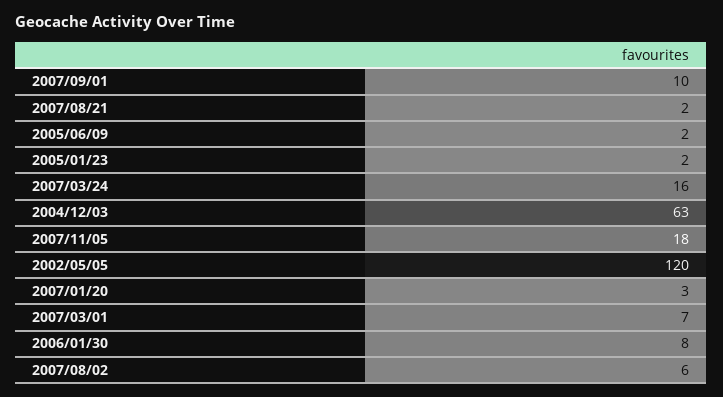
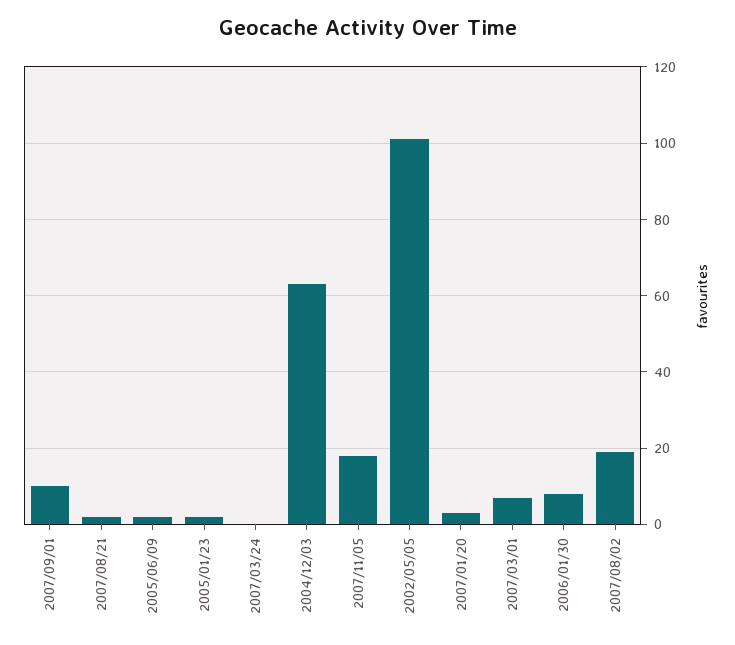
2007/03/24: 16 -> 0
2002/05/05: 120 -> 100
2007/08/02: 6 -> 20

